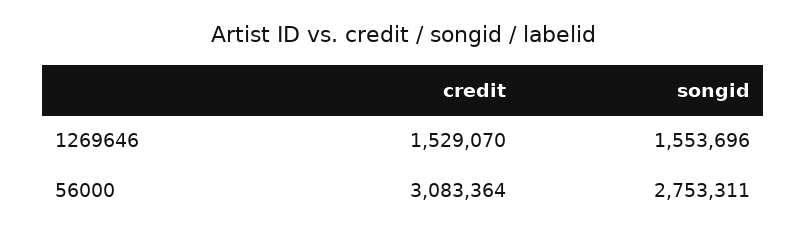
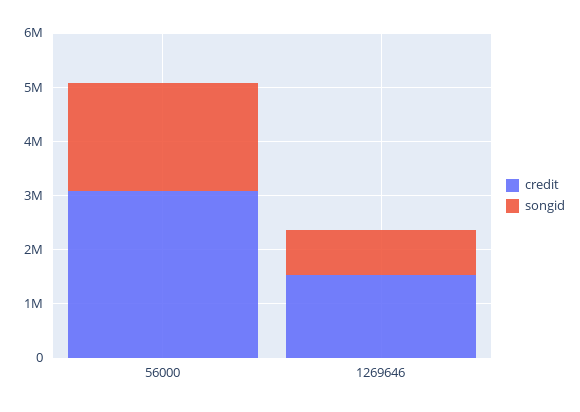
songid, 1269646: 1553696 -> 800000
songid, 56000: 2753311 -> 2000000

